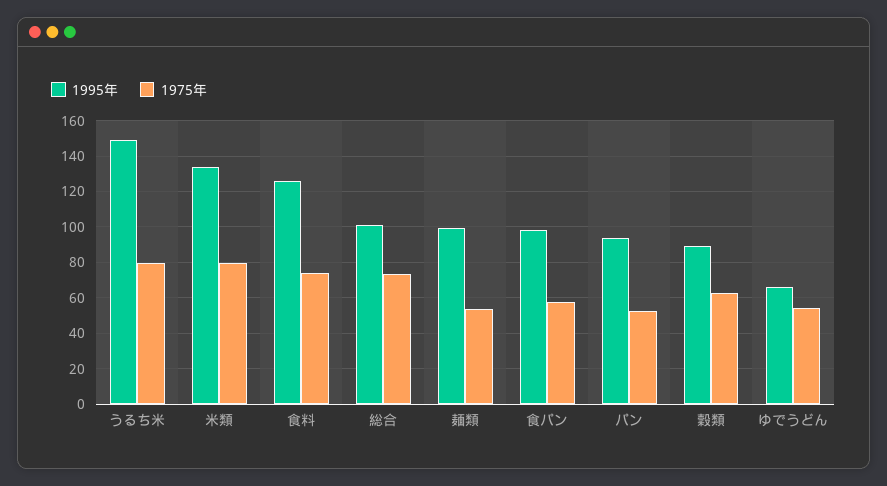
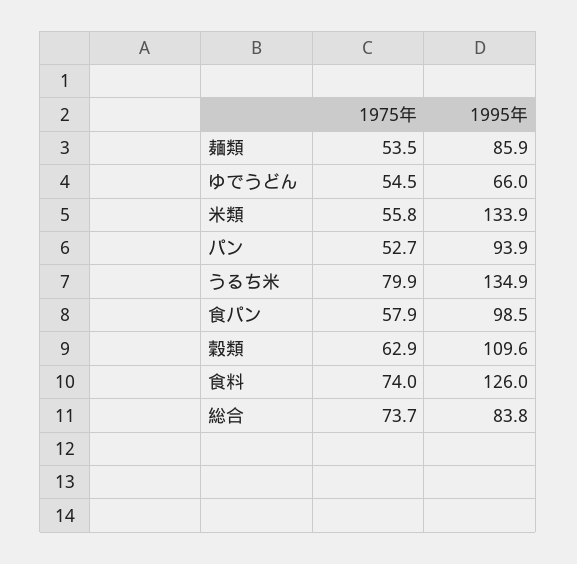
1995年, うるち米: 150 -> 134.9
1975年, 米類: 80 -> 55.8
1995年, 総合: 100 -> 83.8
1995年, 麺類: 100 -> 85.9
1995年, 穀類: 90 -> 109.6

